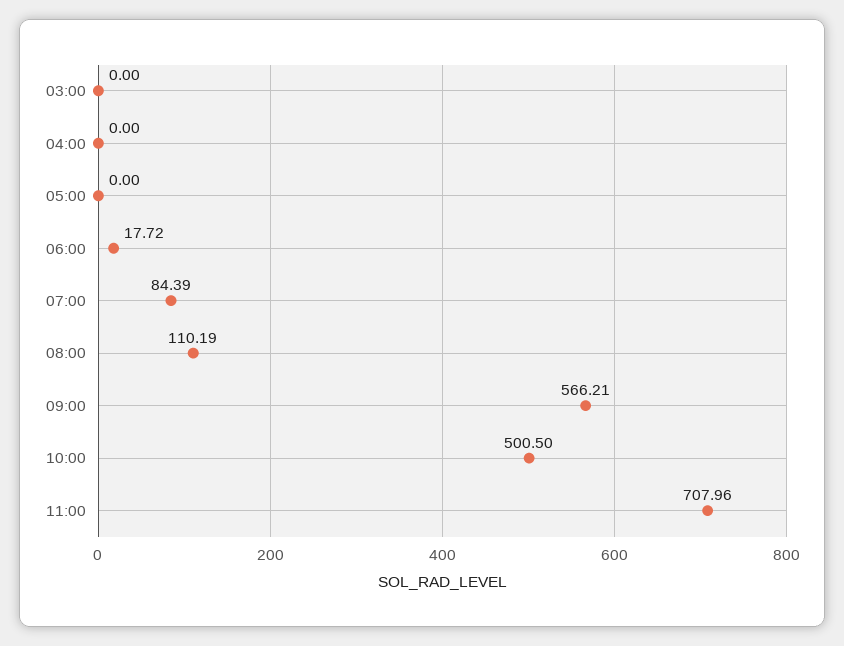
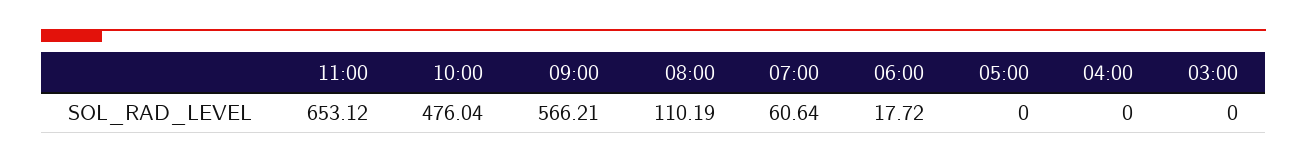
07:00: 84.39 -> 60.64
10:00: 500.5 -> 476.04
11:00: 707.96 -> 653.12

